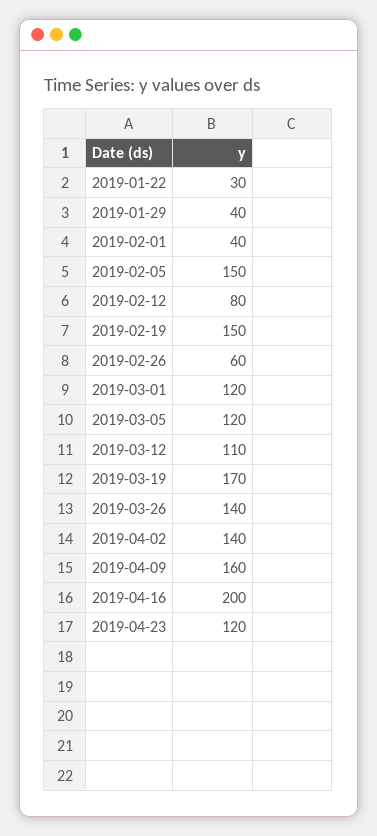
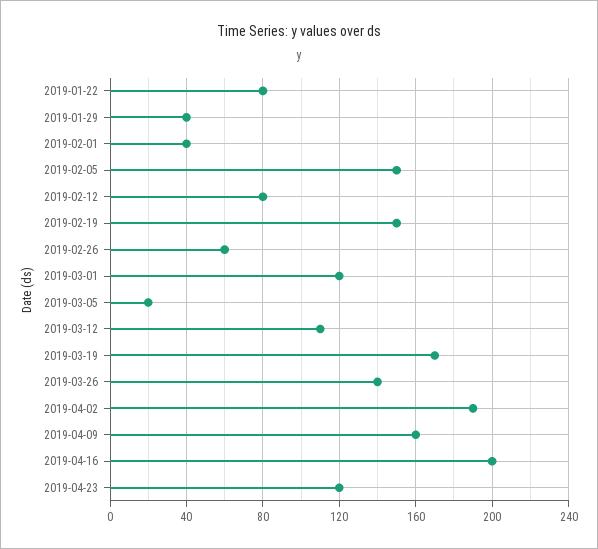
2019-01-22: 30 -> 80
2019-03-05: 120 -> 20
2019-04-02: 140 -> 190

